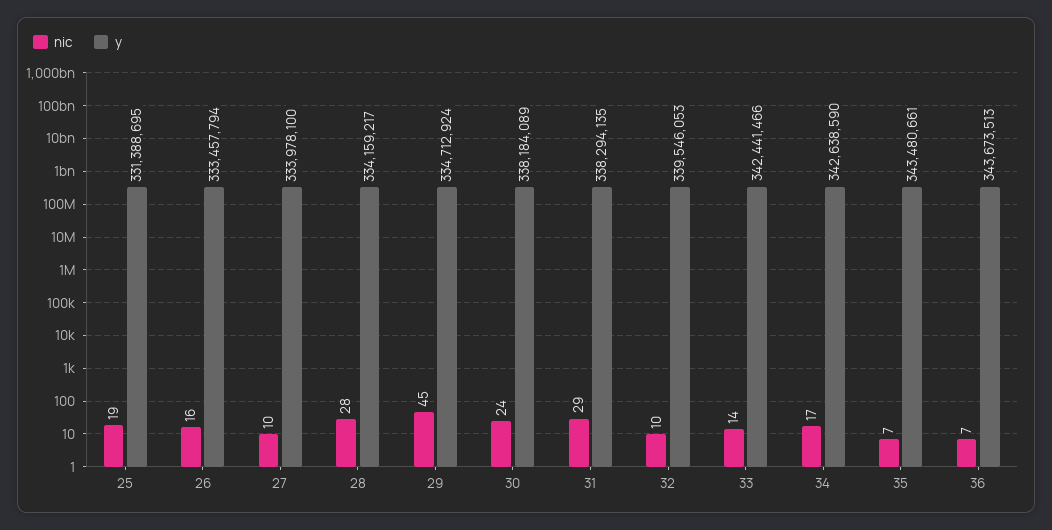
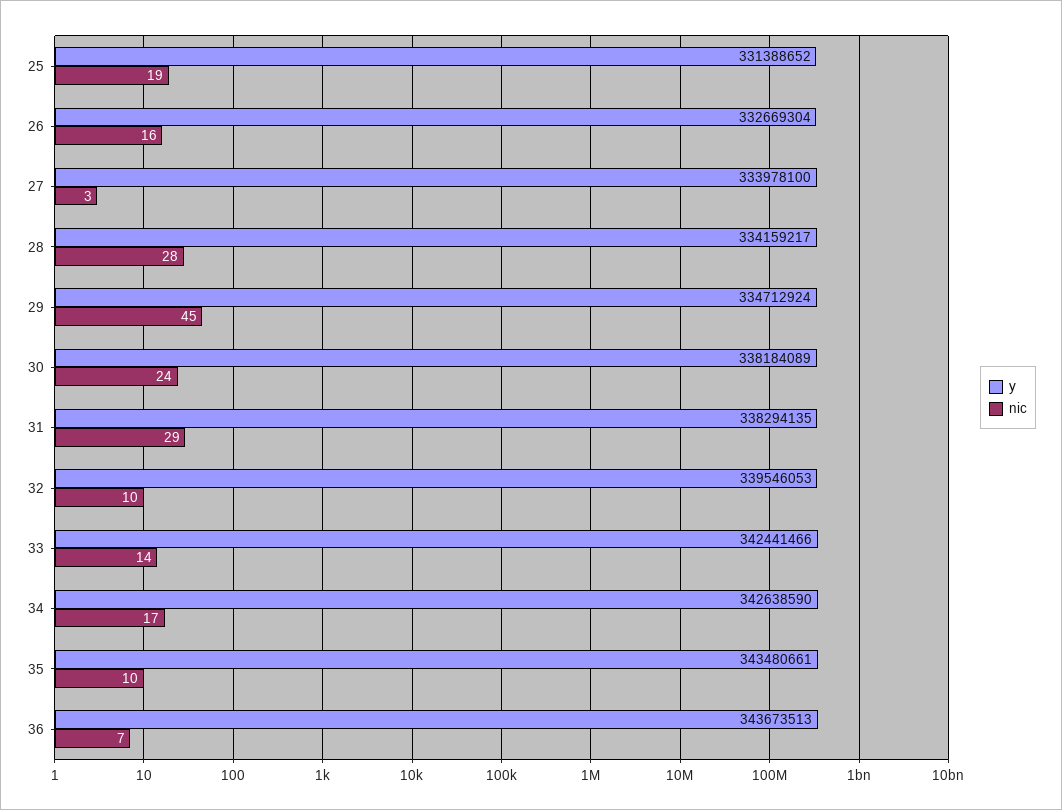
y, 25: 331388695 -> 331388652
y, 26: 333457794 -> 332669304
nic, 27: 10 -> 3
nic, 35: 7 -> 10

